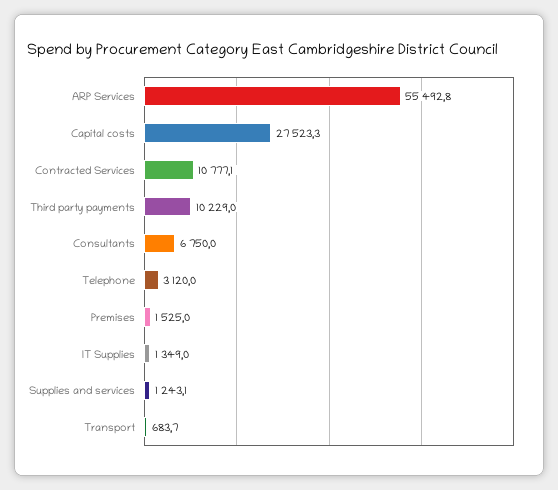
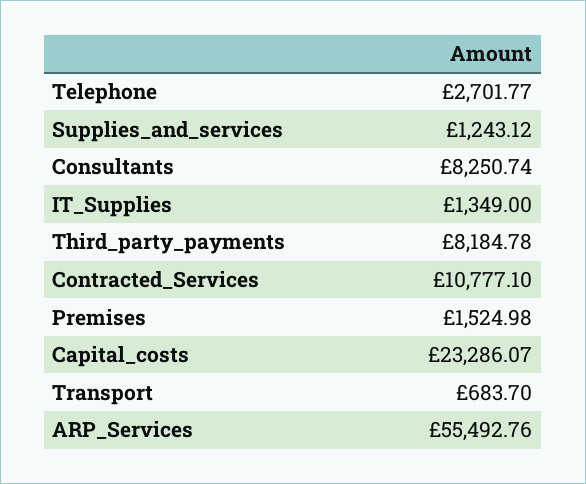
Capital costs: 27523.3 -> 23286.07
Third party payments: 10229 -> 8184.78
Consultants: 6750 -> 8250.74
Telephone: 3120 -> 2701.77

